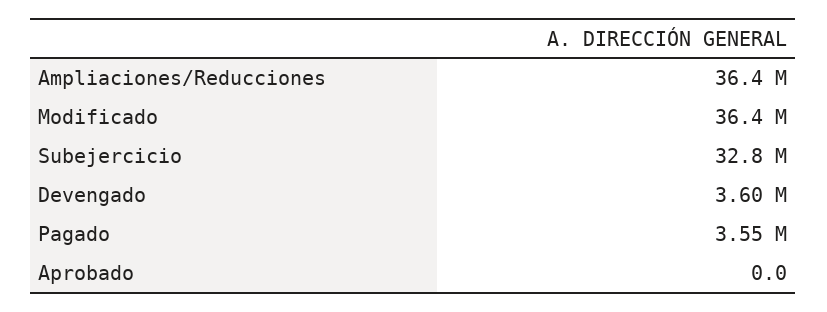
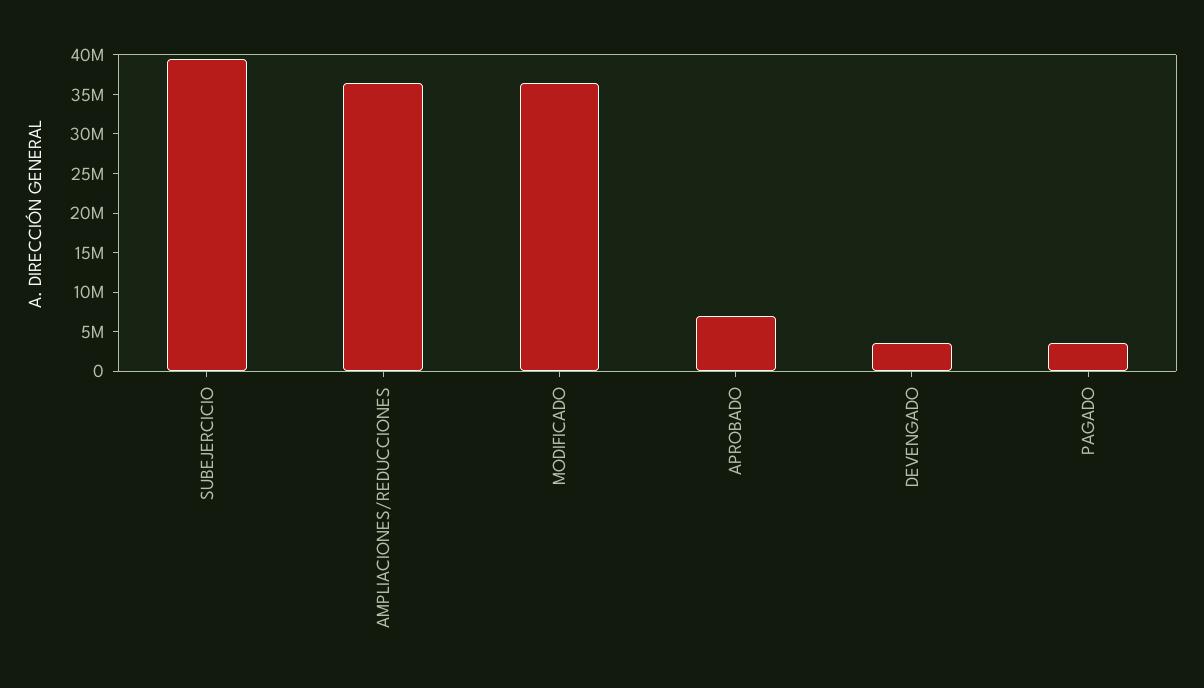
Subejercicio: 32800000 -> 40000000
Aprobado: 0 -> 7500000

